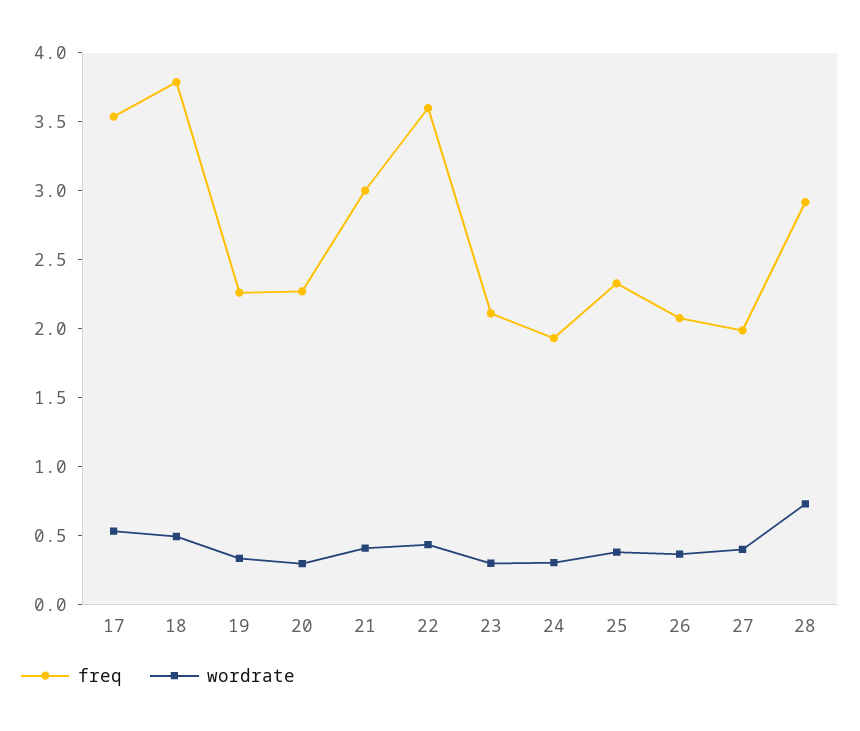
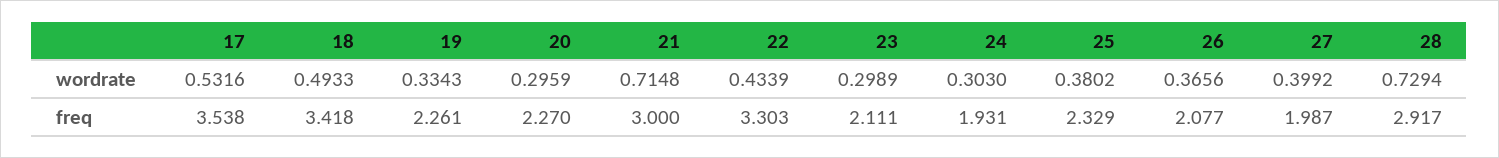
freq, 18: 3.8 -> 3.418
wordrate, 21: 0.4 -> 0.7148
freq, 22: 3.6 -> 3.303

